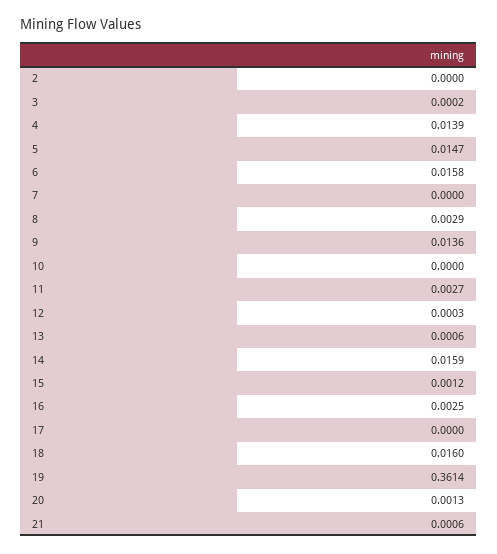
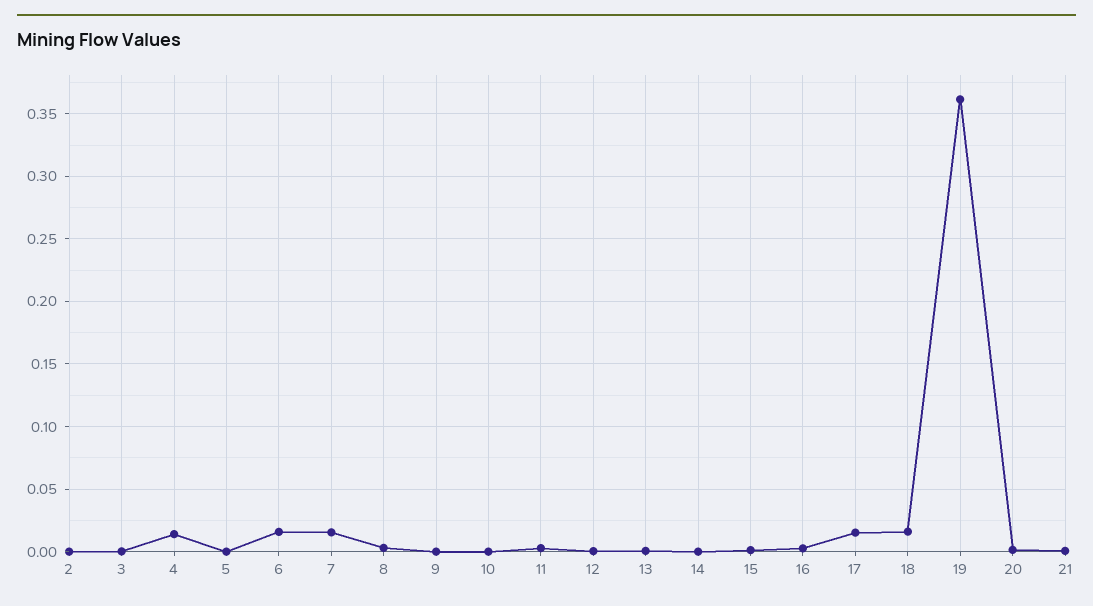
5: 0.0147 -> 0
7: 0 -> 0.015
9: 0.0136 -> 0
14: 0.0159 -> 0
17: 0 -> 0.015

